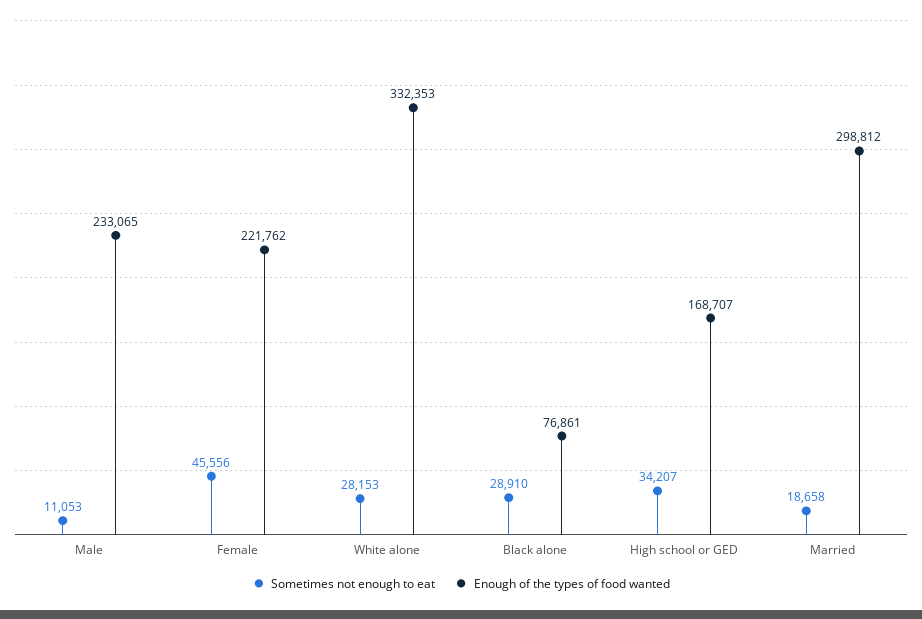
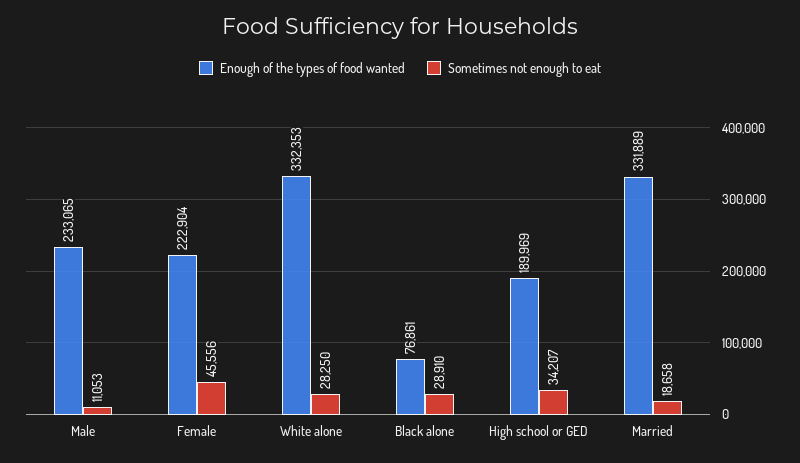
Enough of the types of food wanted, Female: 221762 -> 222904
Sometimes not enough to eat, White alone: 28153 -> 28250
Enough of the types of food wanted, High school or GED: 168707 -> 189969
Enough of the types of food wanted, Married: 298812 -> 331889

